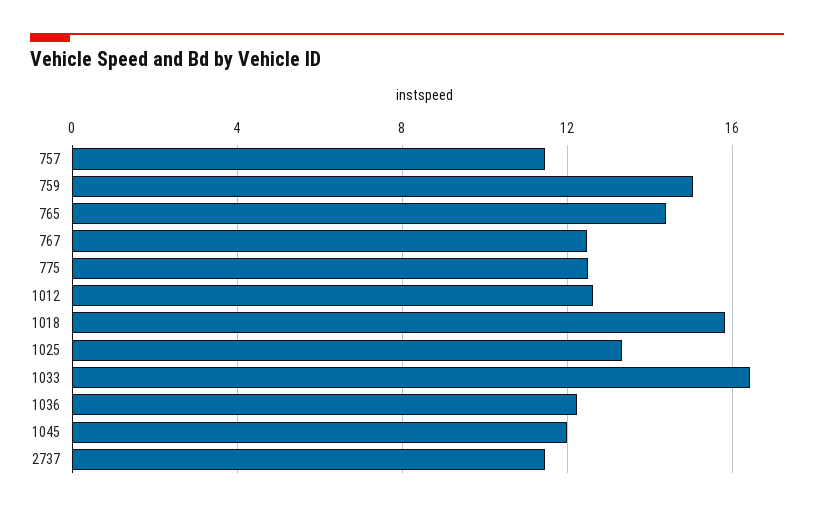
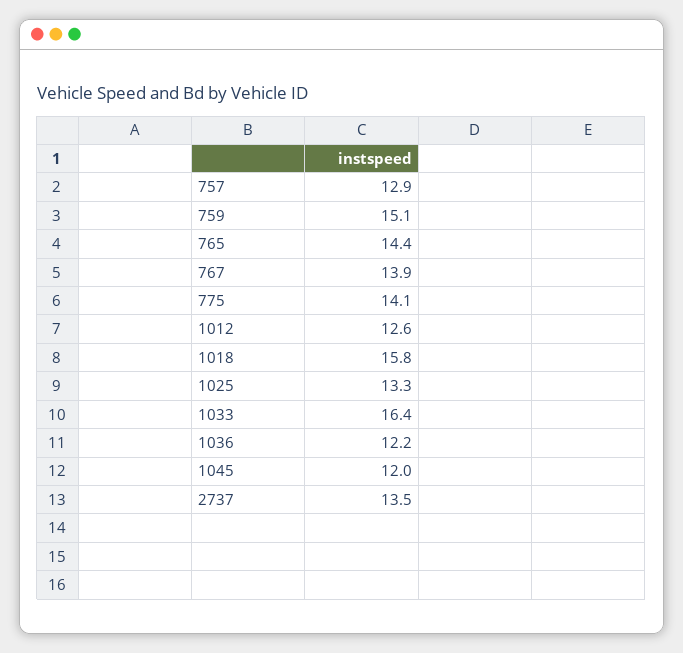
757: 11.5 -> 12.9
767: 12.5 -> 13.9
775: 12.5 -> 14.1
2737: 11.5 -> 13.5

